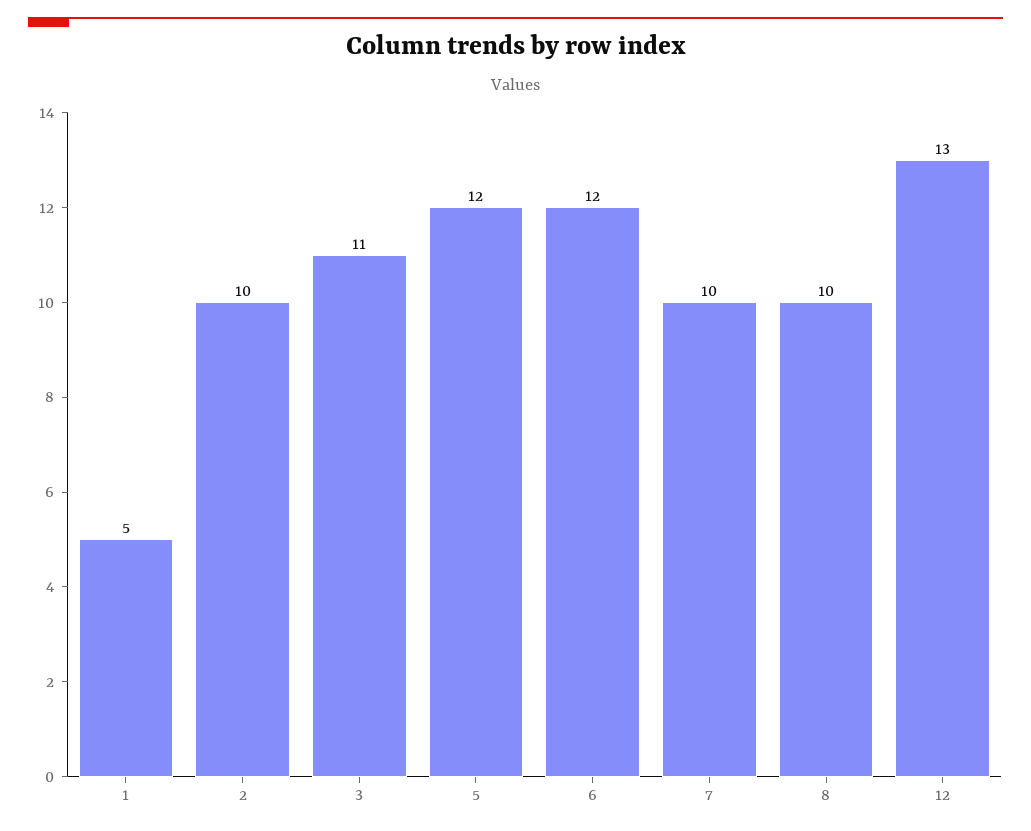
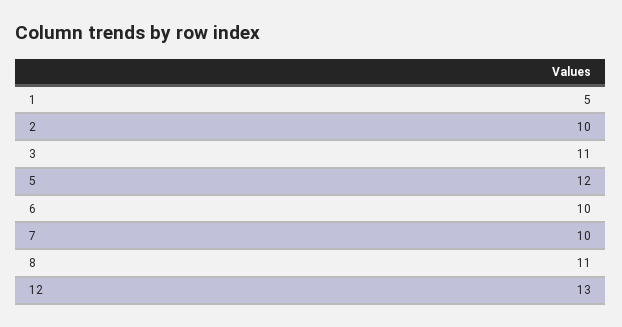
6: 12 -> 10
8: 10 -> 11

